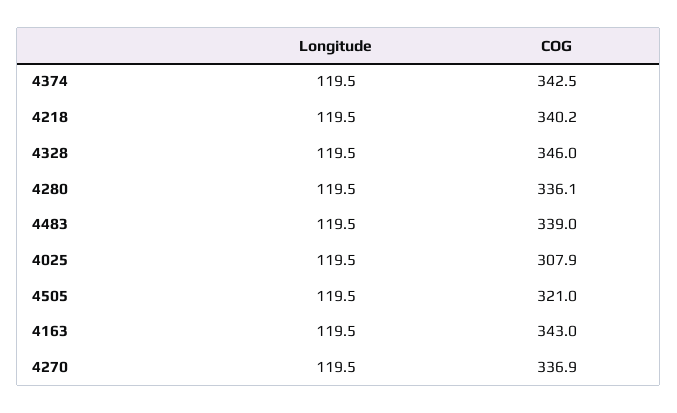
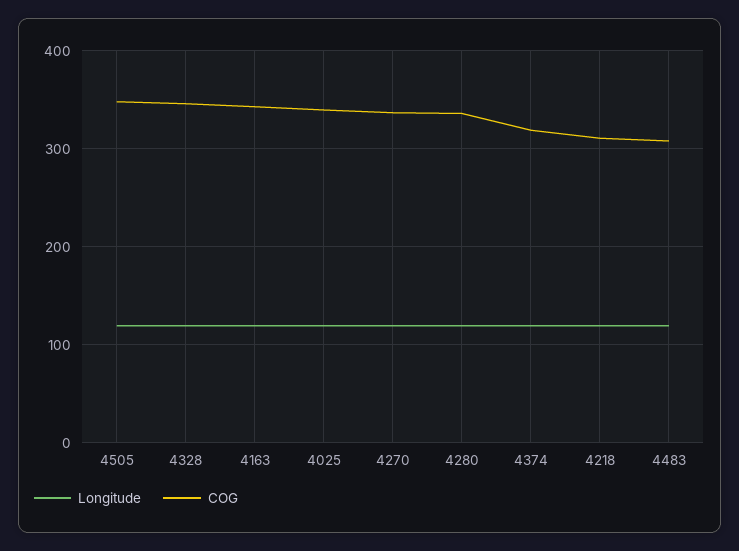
COG, 4374: 342.5 -> 320
COG, 4218: 340.2 -> 310
COG, 4483: 339 -> 310
COG, 4025: 307.9 -> 340
COG, 4505: 321 -> 350

